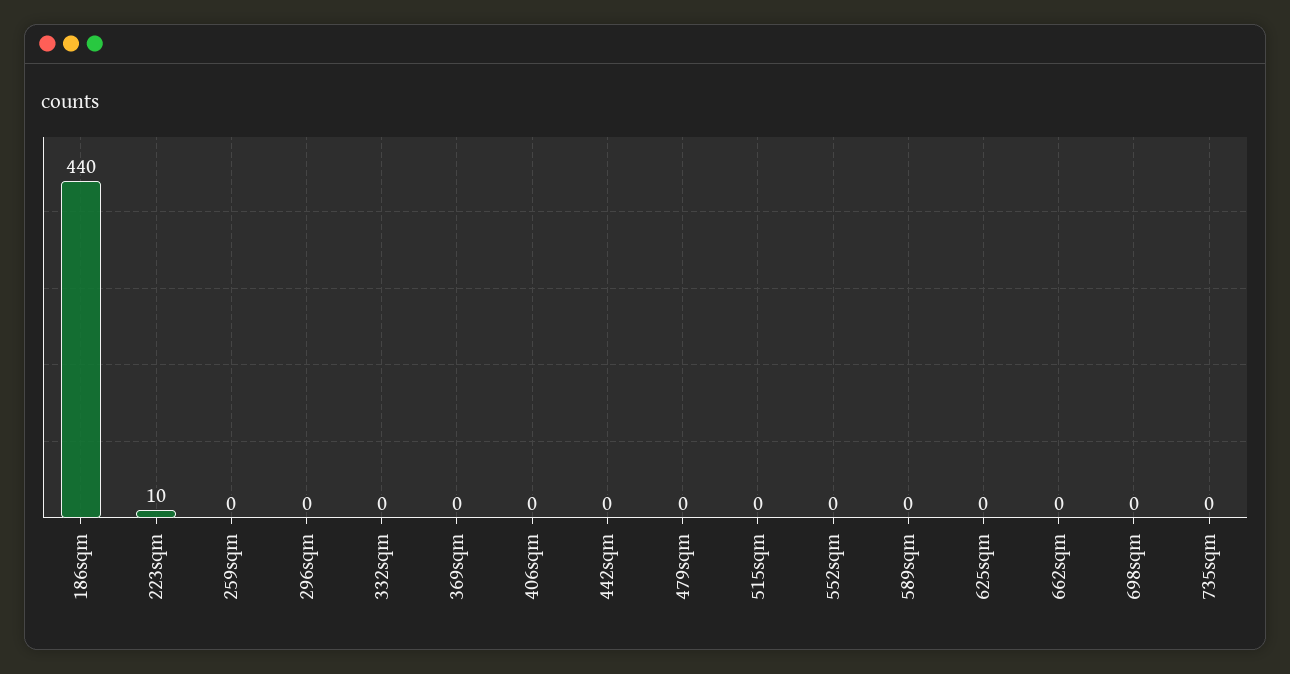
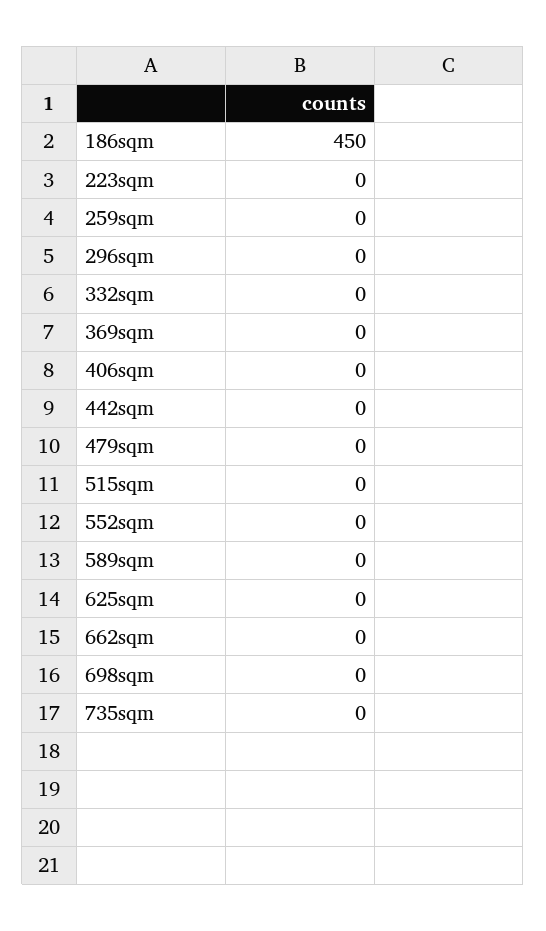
186sqm: 440 -> 450
223sqm: 10 -> 0

